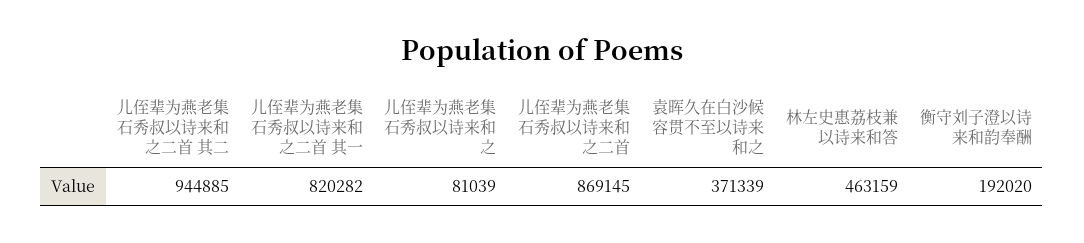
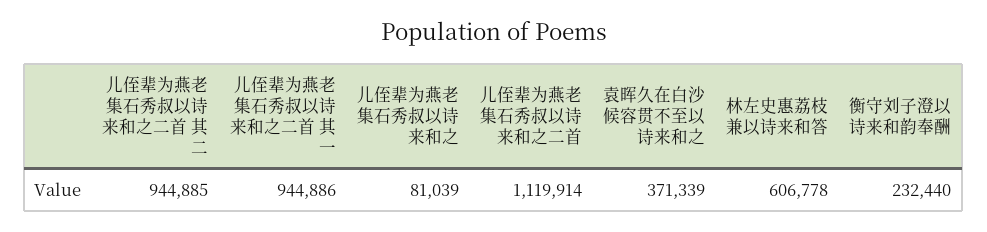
儿侄辈为燕老集石秀叔以诗来和之二首 其一: 820282 -> 944886
儿侄辈为燕老集石秀叔以诗来和之二首: 869145 -> 1119914
林左史惠荔枝兼以诗来和答: 463159 -> 606778
衡守刘子澄以诗来和韵奉酬: 192020 -> 232440

